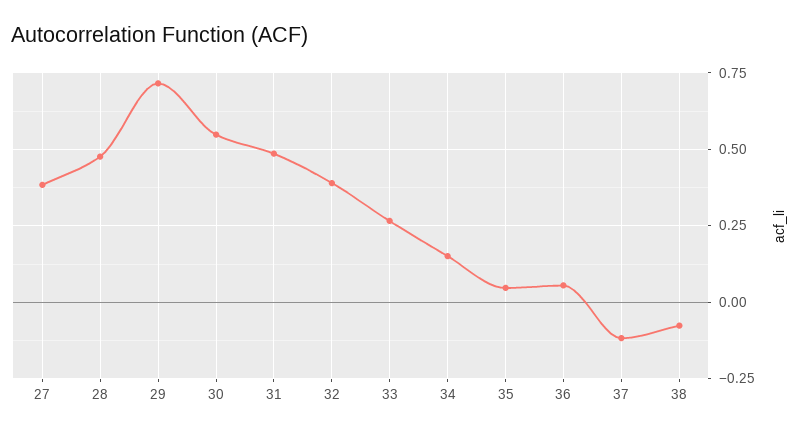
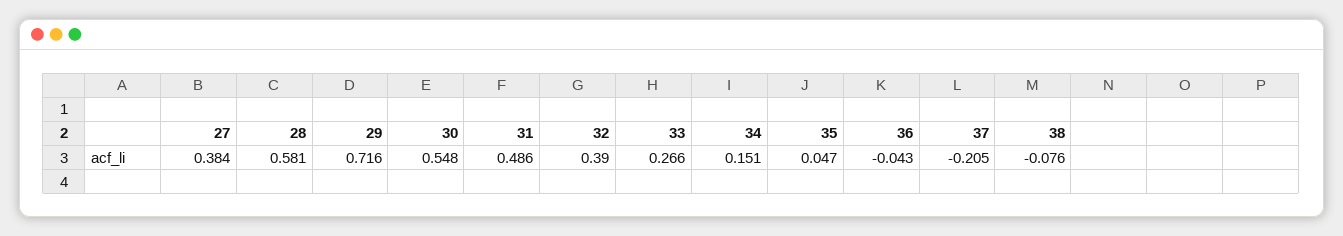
28: 0.475 -> 0.581
36: 0.05 -> -0.043
37: -0.125 -> -0.205

